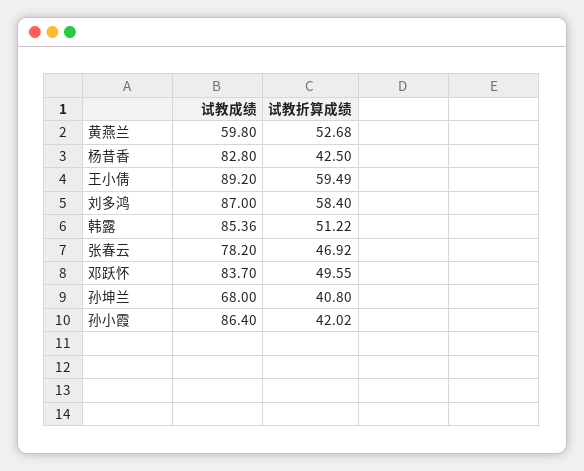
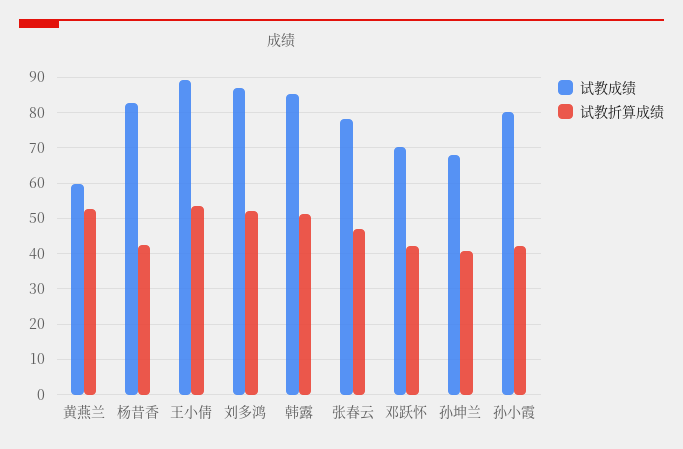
试教折算成绩, 王小倩: 59.49 -> 54
试教折算成绩, 刘多鸿: 58.4 -> 52
试教成绩, 邓跃怀: 83.7 -> 70
试教折算成绩, 邓跃怀: 49.55 -> 42
试教成绩, 孙小霞: 86.4 -> 80

